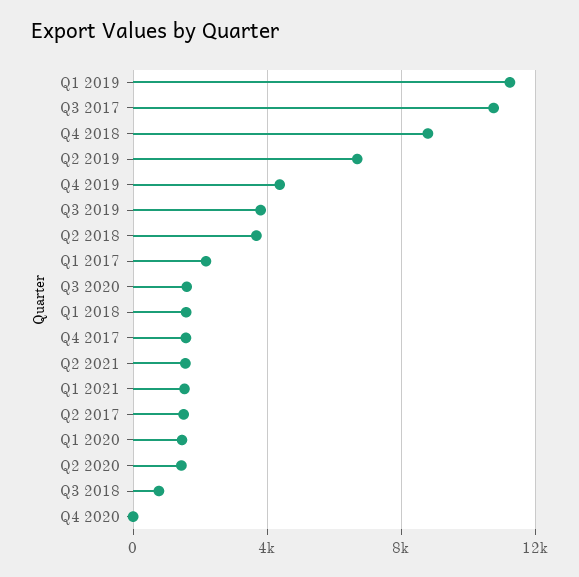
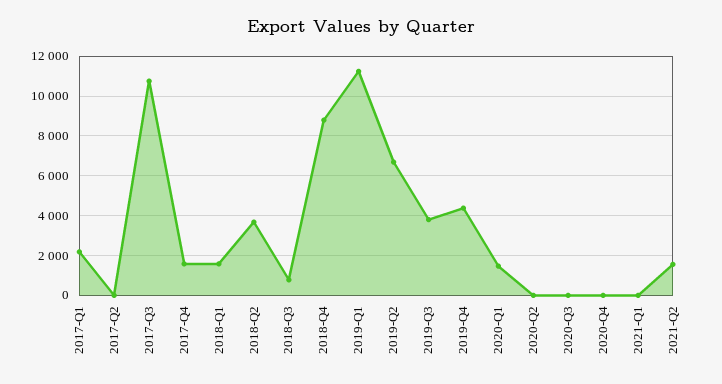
Q3 2020: 1500 -> 0
Q1 2021: 1500 -> 0
Q2 2017: 1500 -> 0
Q2 2020: 1500 -> 0

